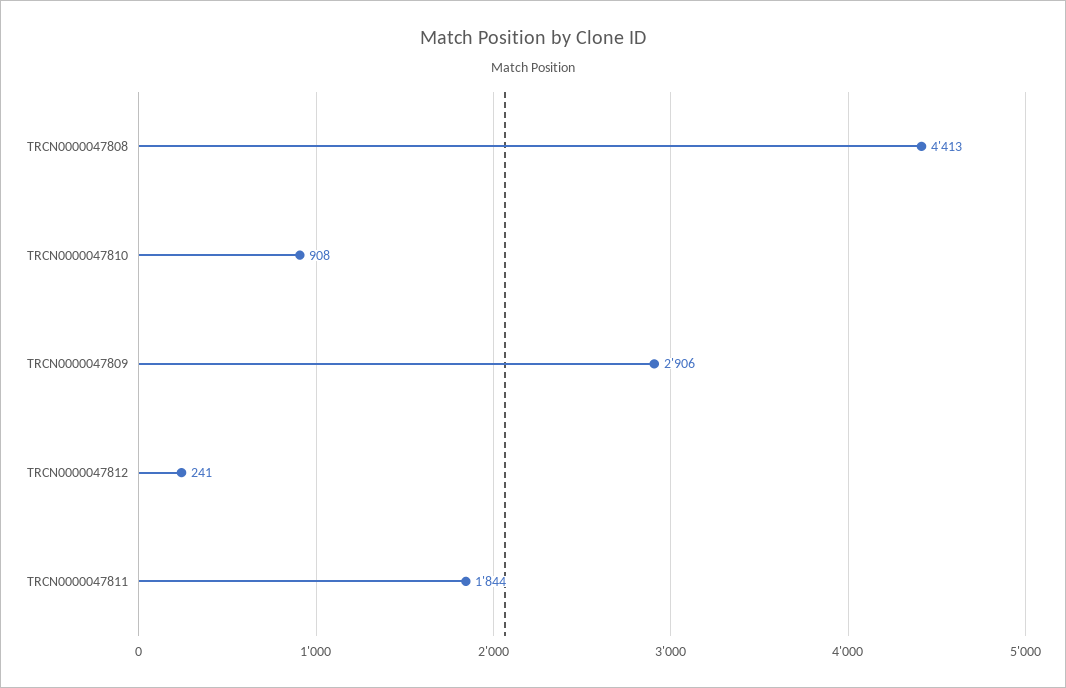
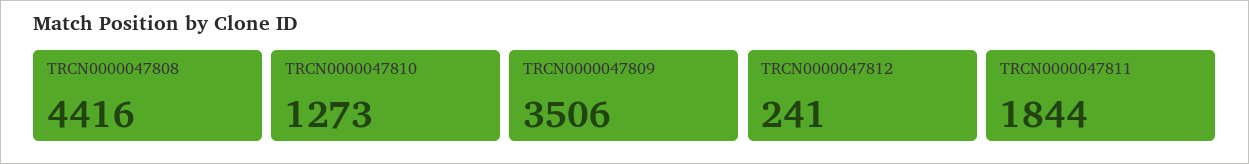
TRCN0000047808: 4413 -> 4416
TRCN0000047810: 908 -> 1273
TRCN0000047809: 2906 -> 3506

